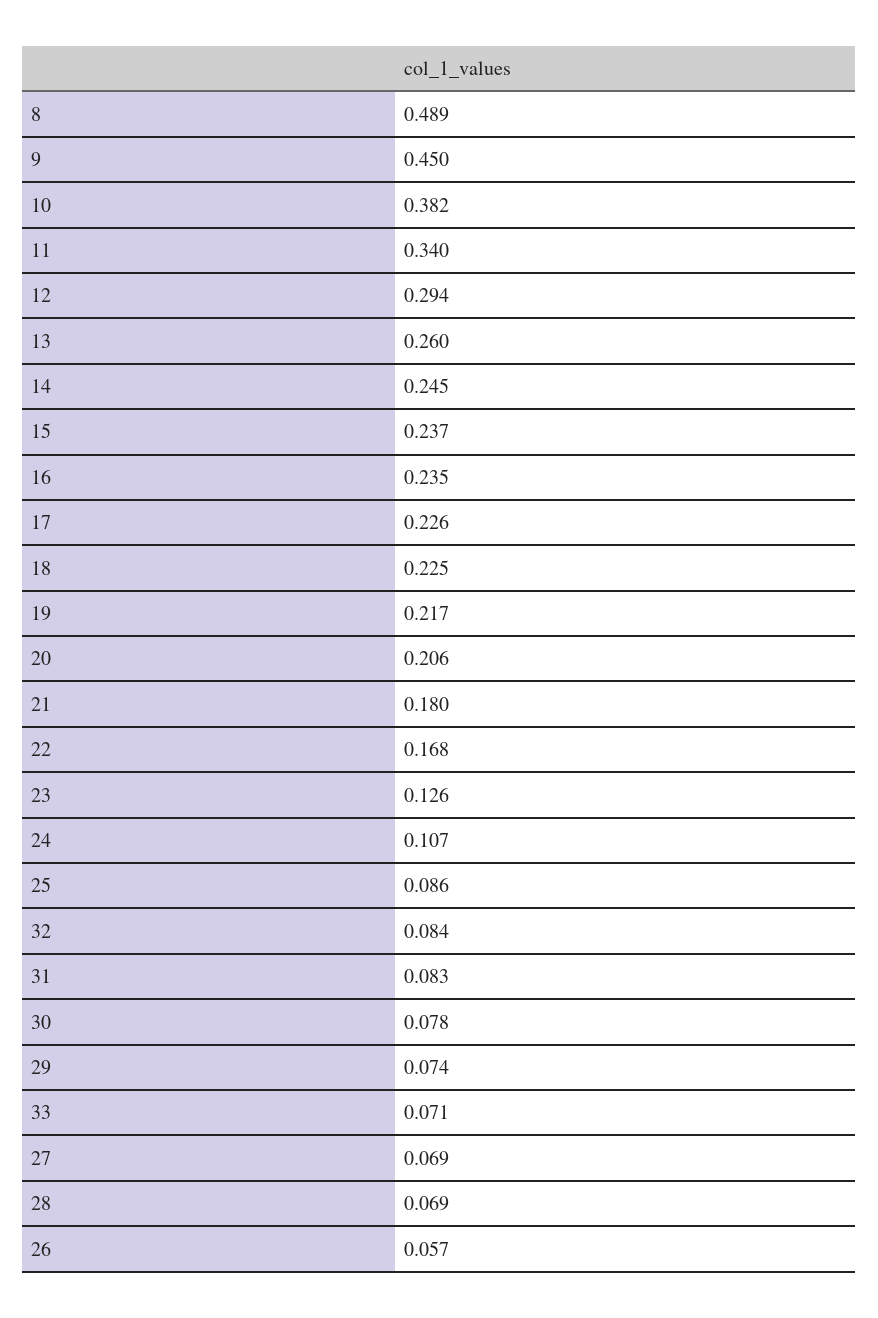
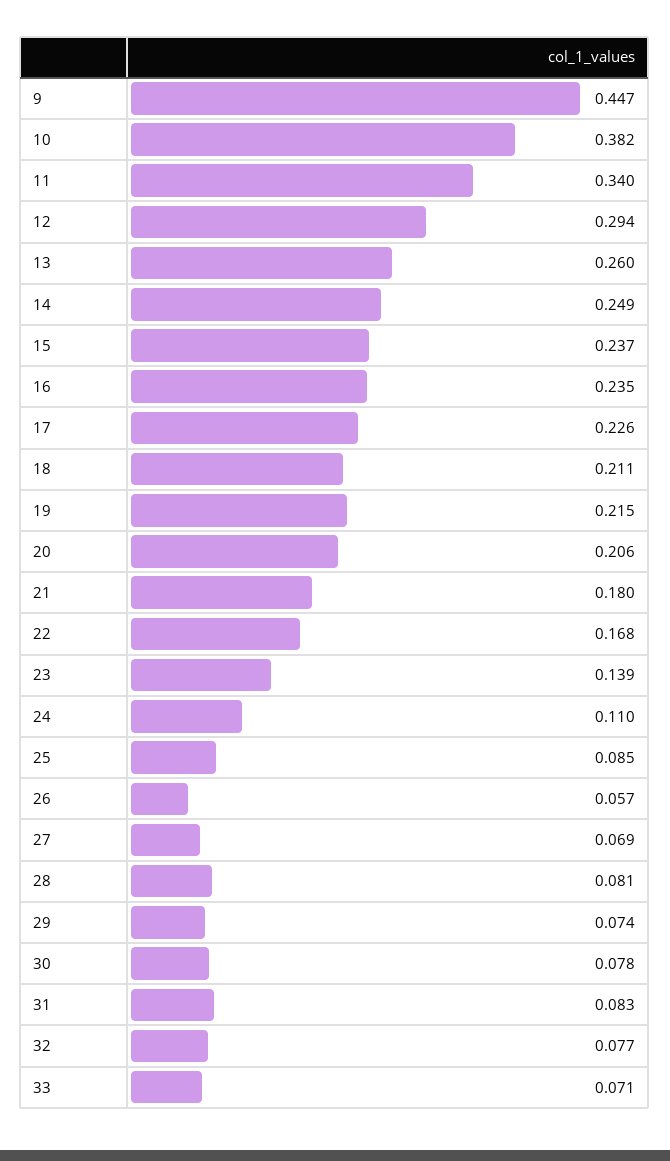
8: 0.489 -> none
9: 0.45 -> 0.447
14: 0.245 -> 0.249
18: 0.225 -> 0.211
19: 0.217 -> 0.215
23: 0.126 -> 0.139
24: 0.107 -> 0.11
25: 0.086 -> 0.085
32: 0.084 -> 0.077
28: 0.069 -> 0.081

